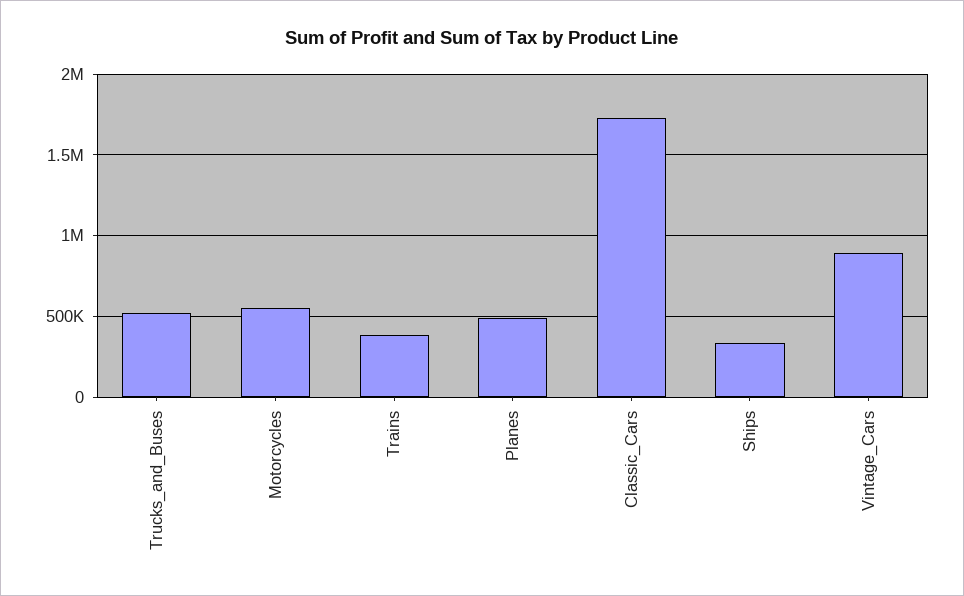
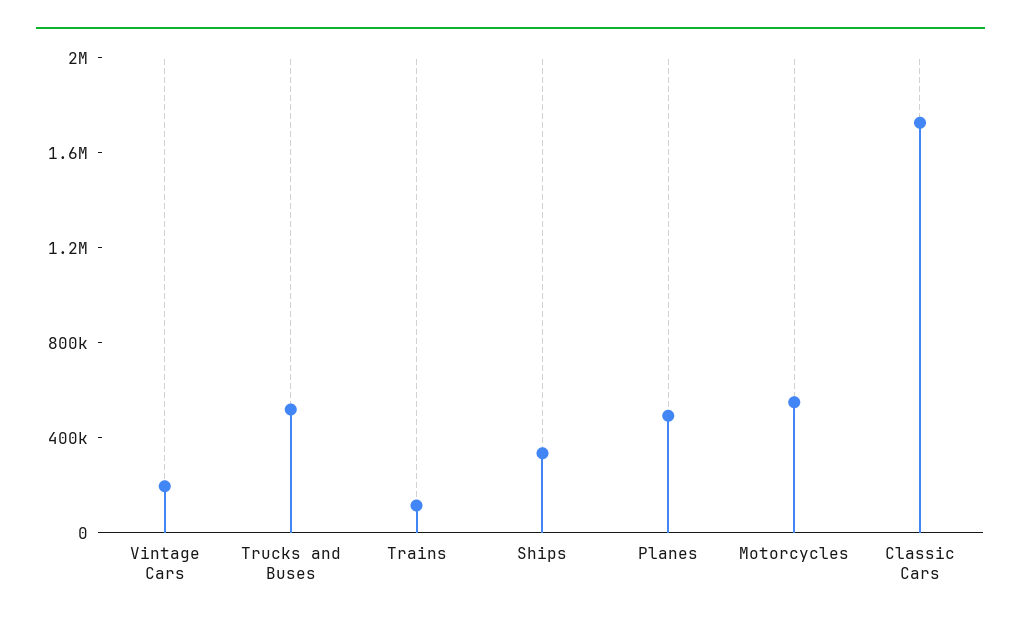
Trains: 400000 -> 100000
Vintage_Cars: 900000 -> 200000

